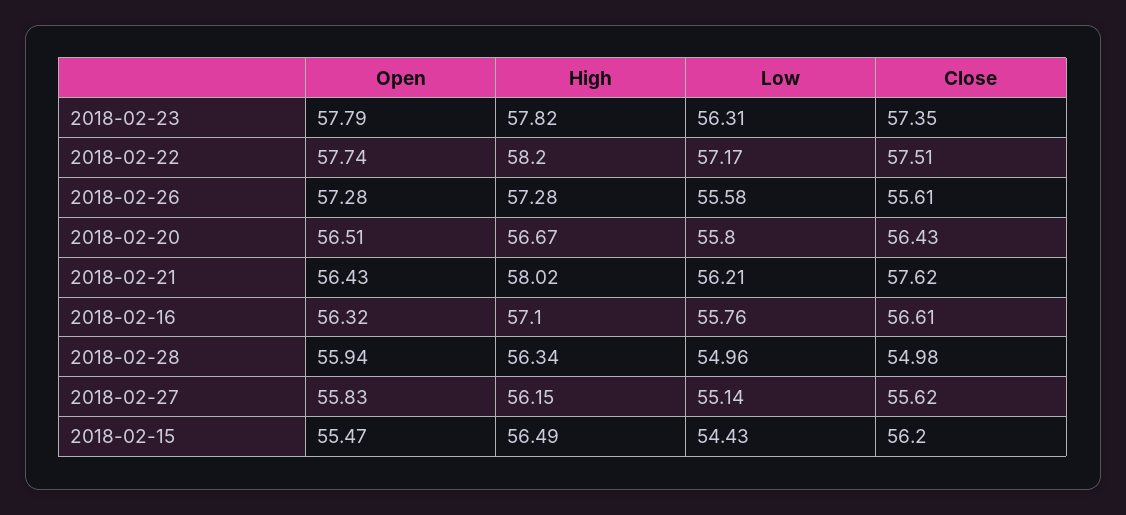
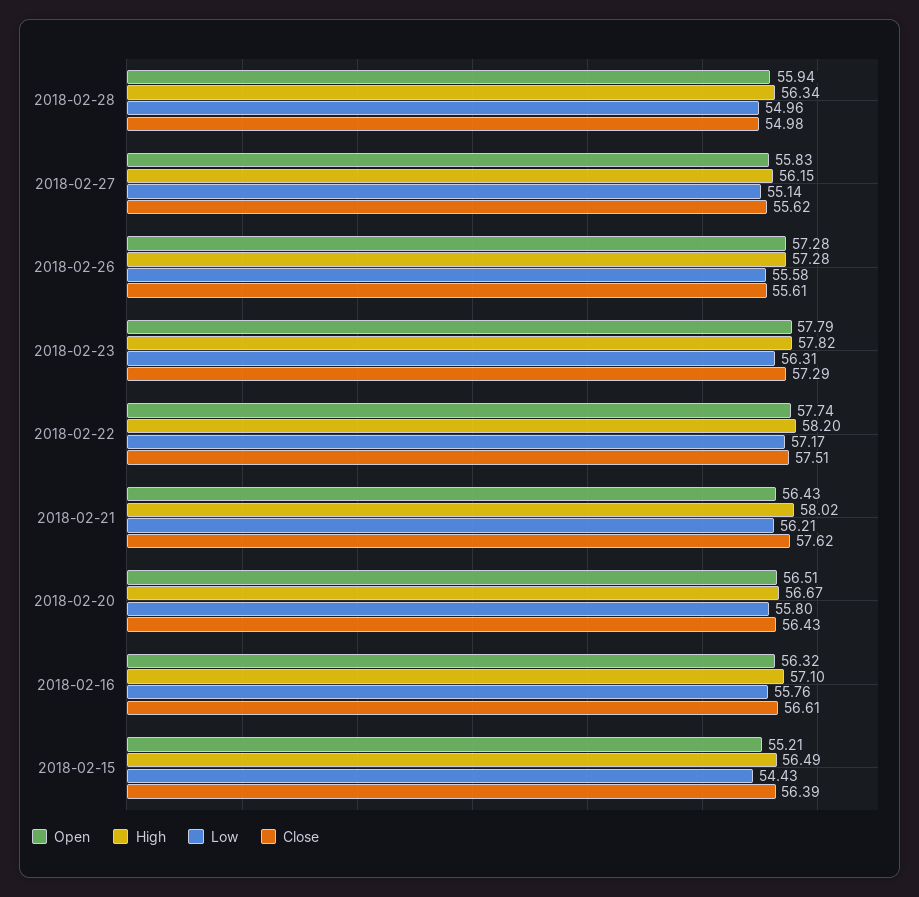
Close, 2018-02-23: 57.35 -> 57.29
Open, 2018-02-15: 55.47 -> 55.21
Close, 2018-02-15: 56.2 -> 56.39

